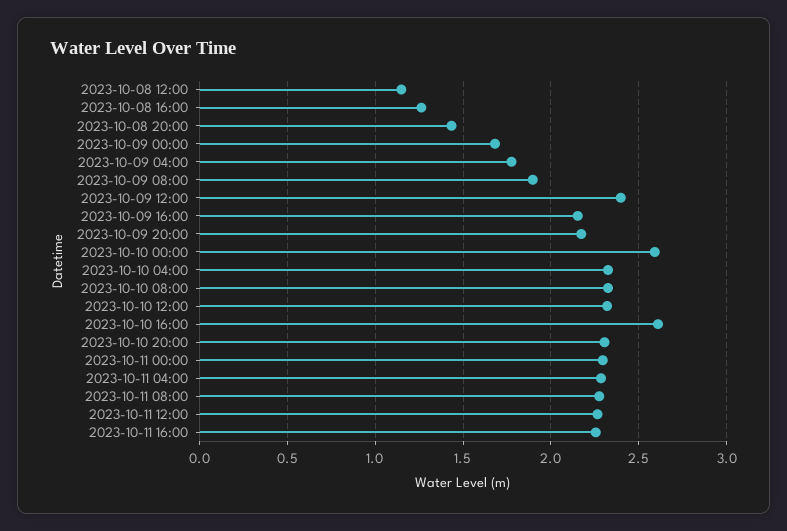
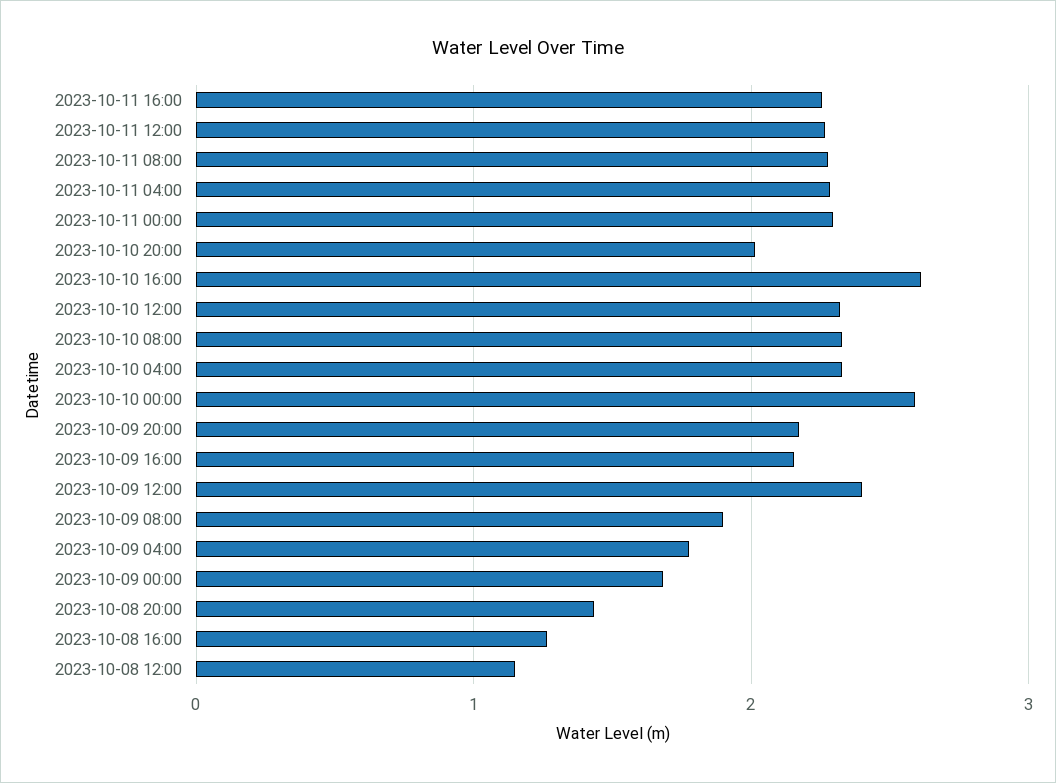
2023-10-10 20:00: 2.3 -> 2

